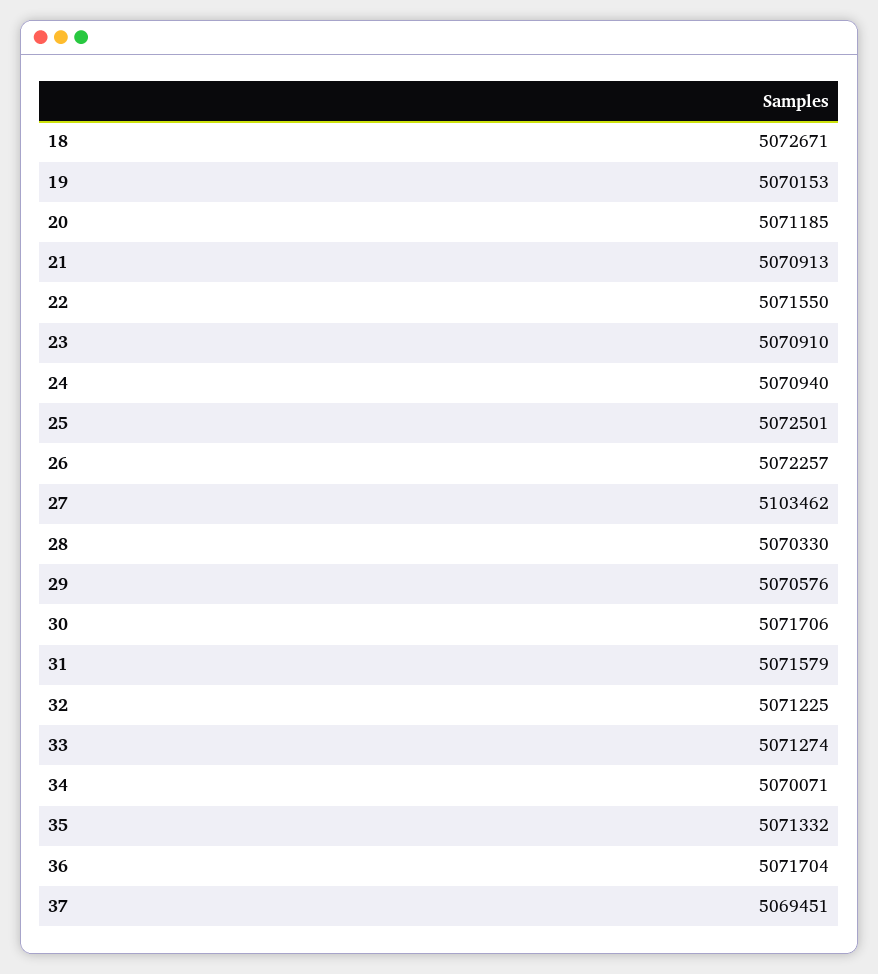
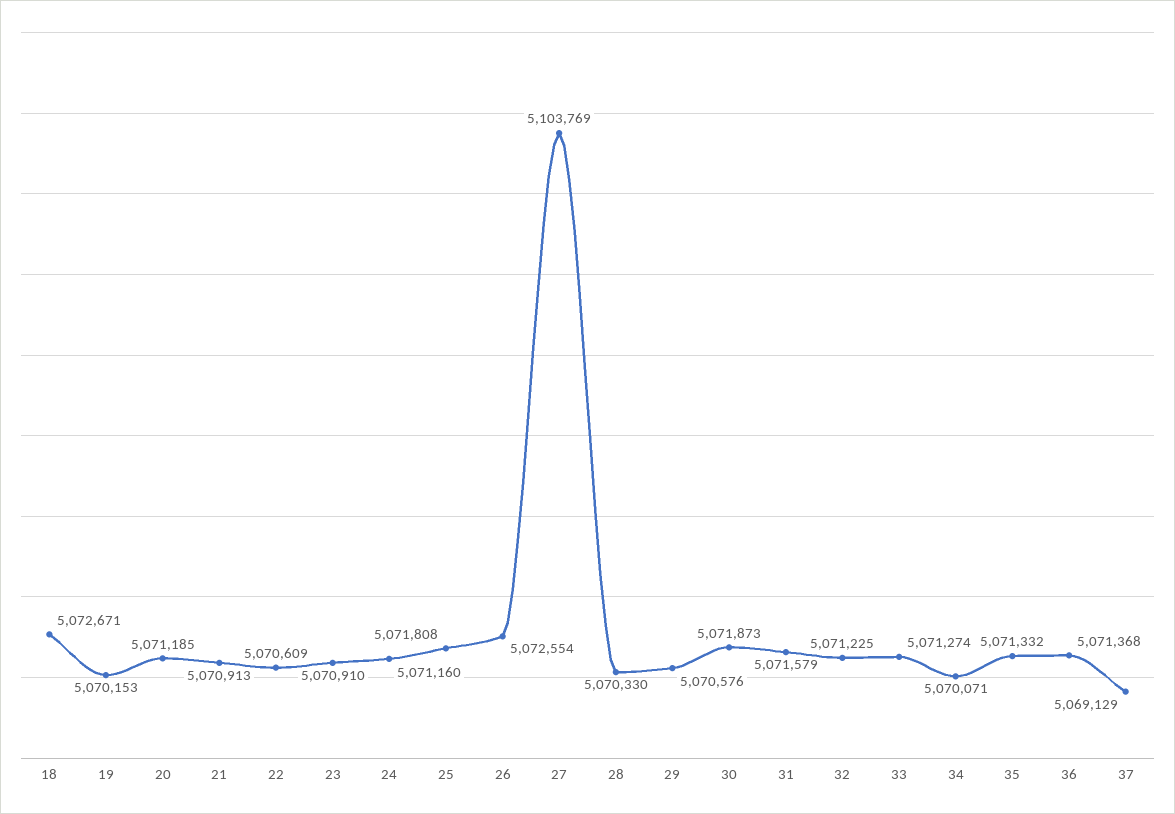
22: 5071550 -> 5070609
24: 5070940 -> 5071160
25: 5072501 -> 5071808
26: 5072257 -> 5072554
27: 5103462 -> 5103769
30: 5071706 -> 5071873
36: 5071704 -> 5071368
37: 5069451 -> 5069129

